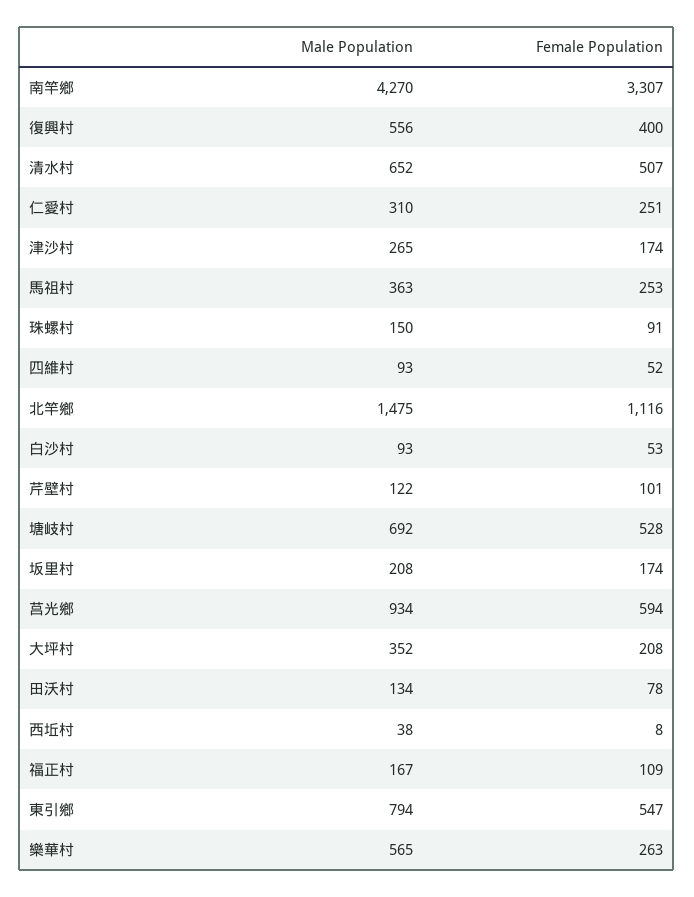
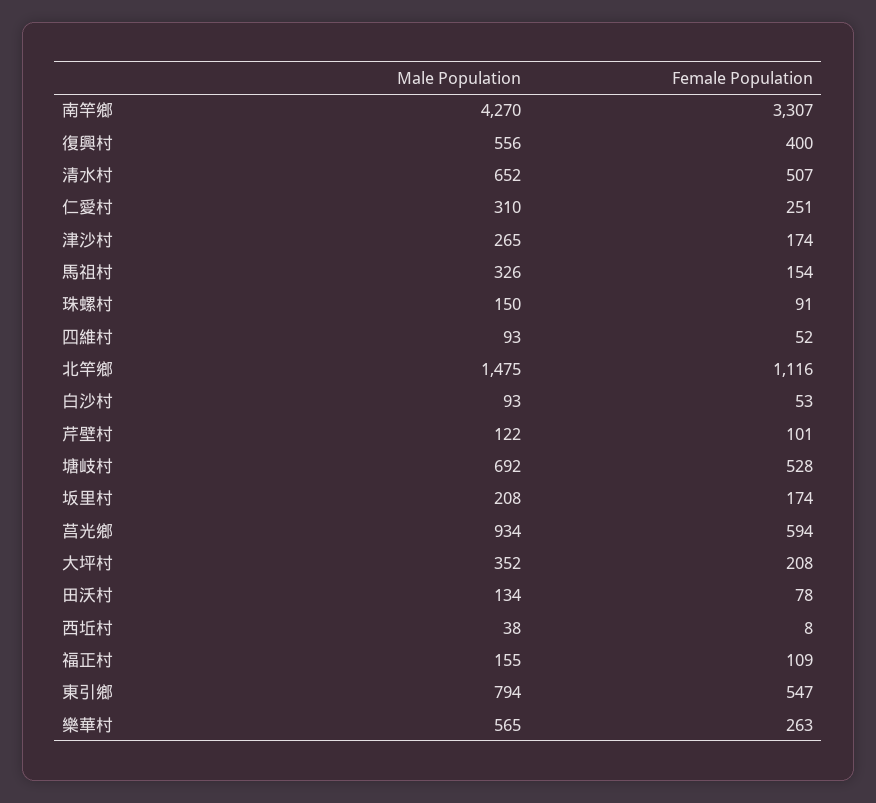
Male Population, 馬祖村: 363 -> 326
Female Population, 馬祖村: 253 -> 154
Male Population, 福正村: 167 -> 155

